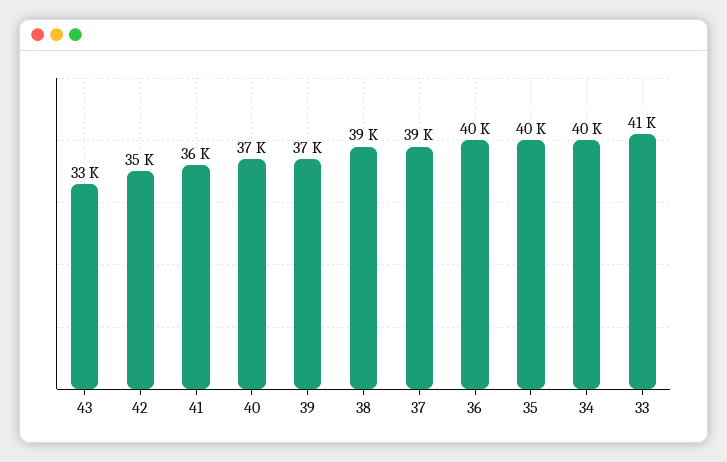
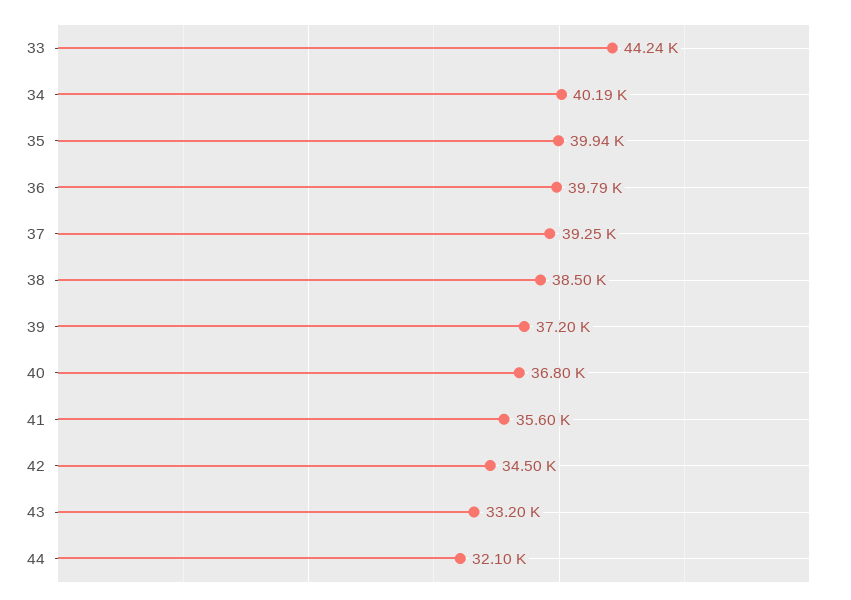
33: 41000 -> 44240
44: none -> 32100

